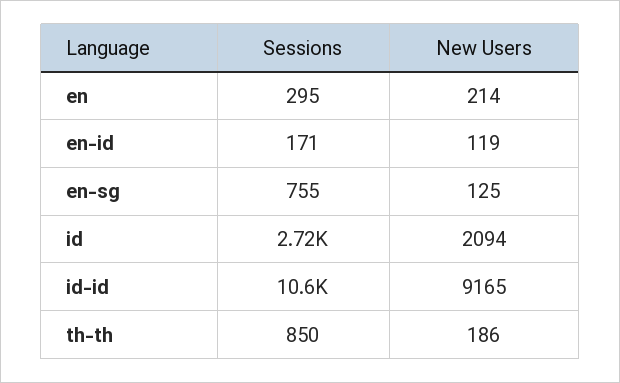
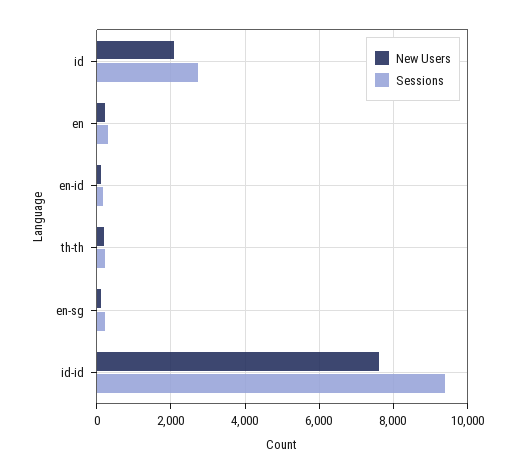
Sessions, en-sg: 755 -> 200
Sessions, id-id: 10600 -> 9400
New Users, id-id: 9165 -> 7600
Sessions, th-th: 850 -> 200

